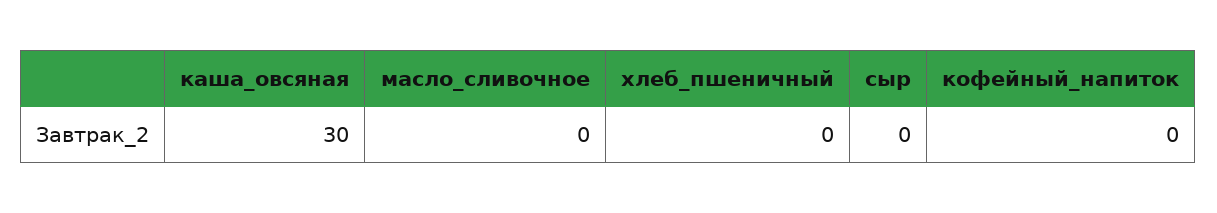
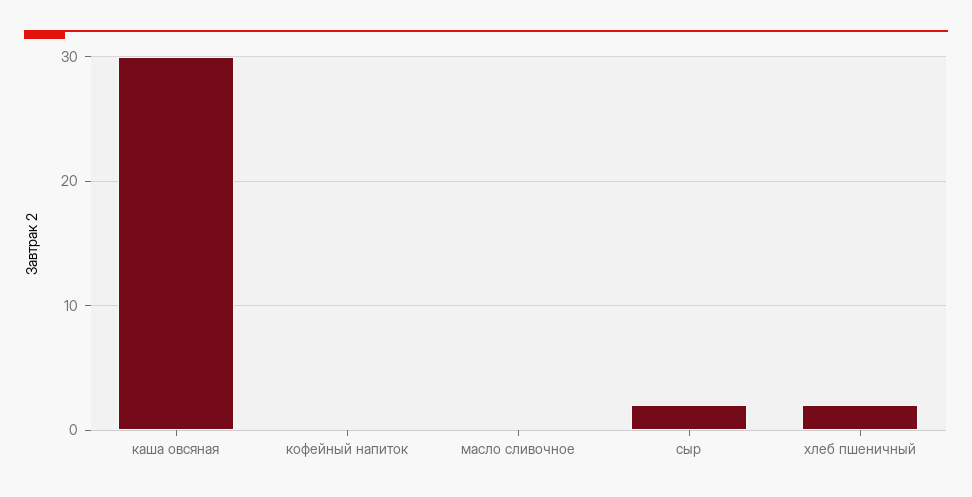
хлеб_пшеничный: 0 -> 2
сыр: 0 -> 2

